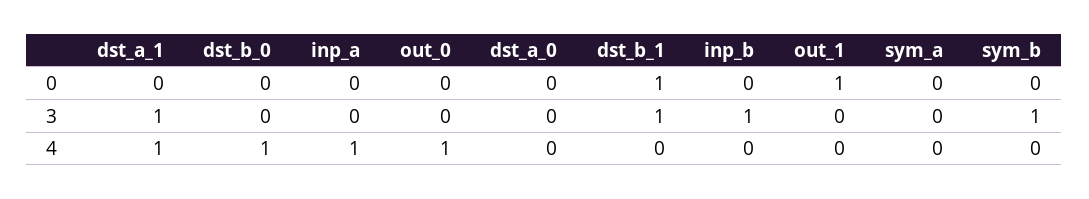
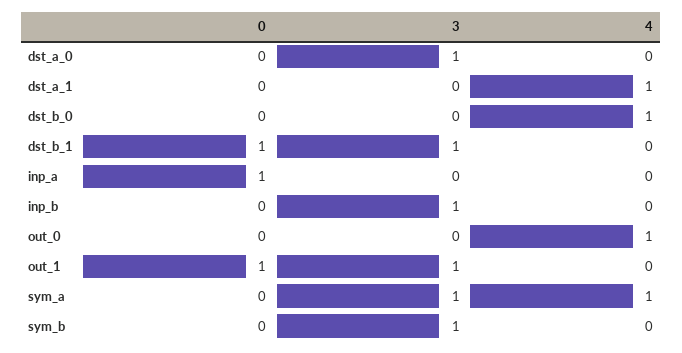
inp_a, 0: 0 -> 1
dst_a_1, 3: 1 -> 0
dst_a_0, 3: 0 -> 1
out_1, 3: 0 -> 1
sym_a, 3: 0 -> 1
inp_a, 4: 1 -> 0
sym_a, 4: 0 -> 1

